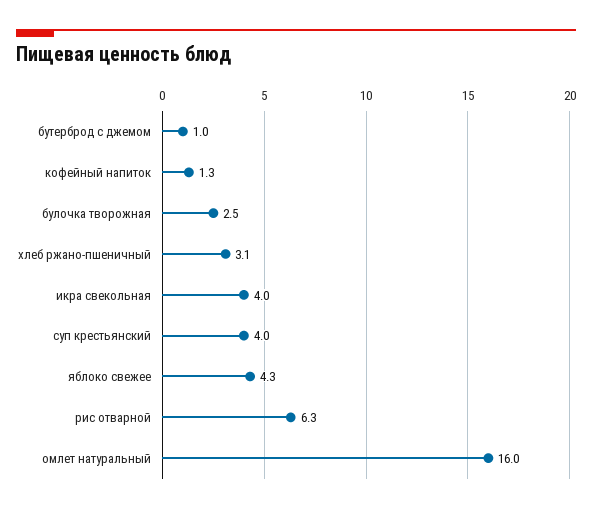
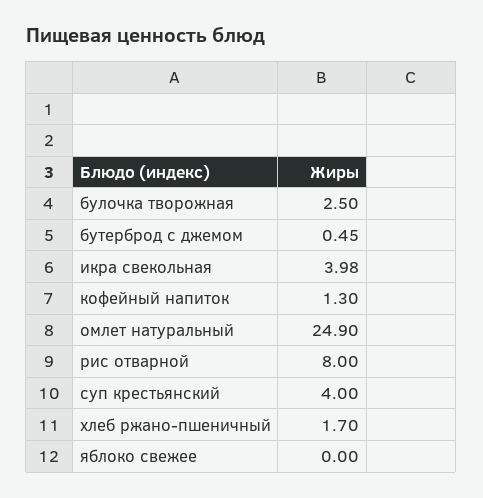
бутерброд с джемом: 1 -> 0.45
хлеб ржано-пшеничный: 3.1 -> 1.7
яблоко свежее: 4.3 -> 0
рис отварной: 6.3 -> 8
омлет натуральный: 16 -> 24.9

